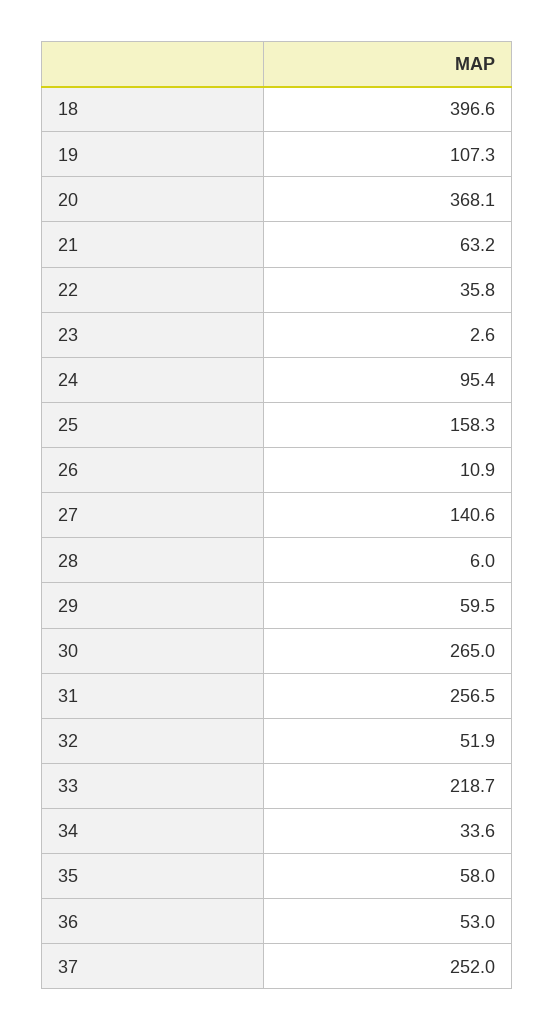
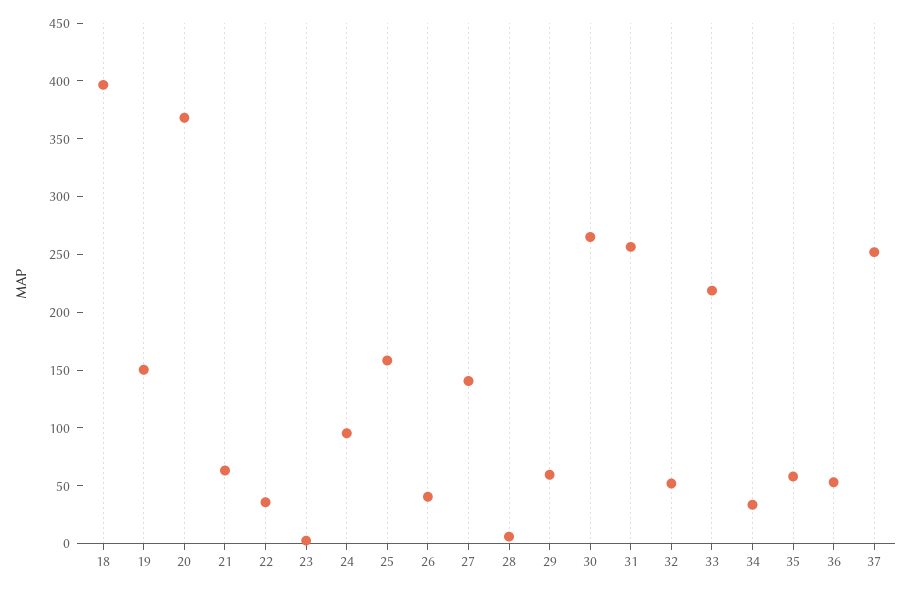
19: 107.3 -> 150
26: 10.9 -> 40

